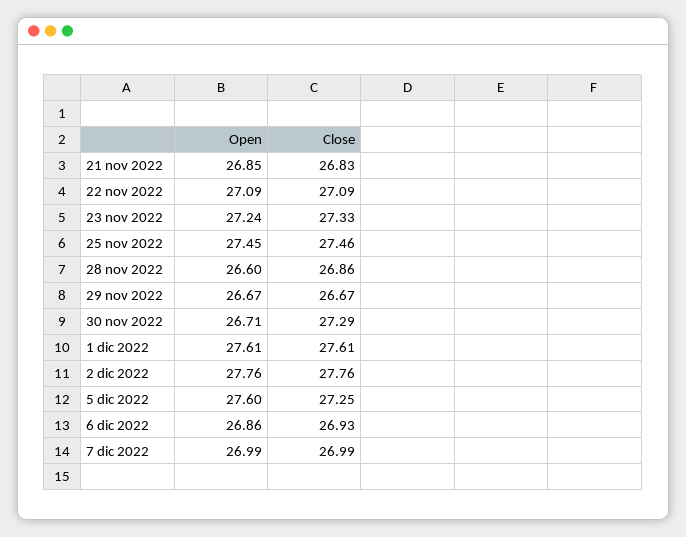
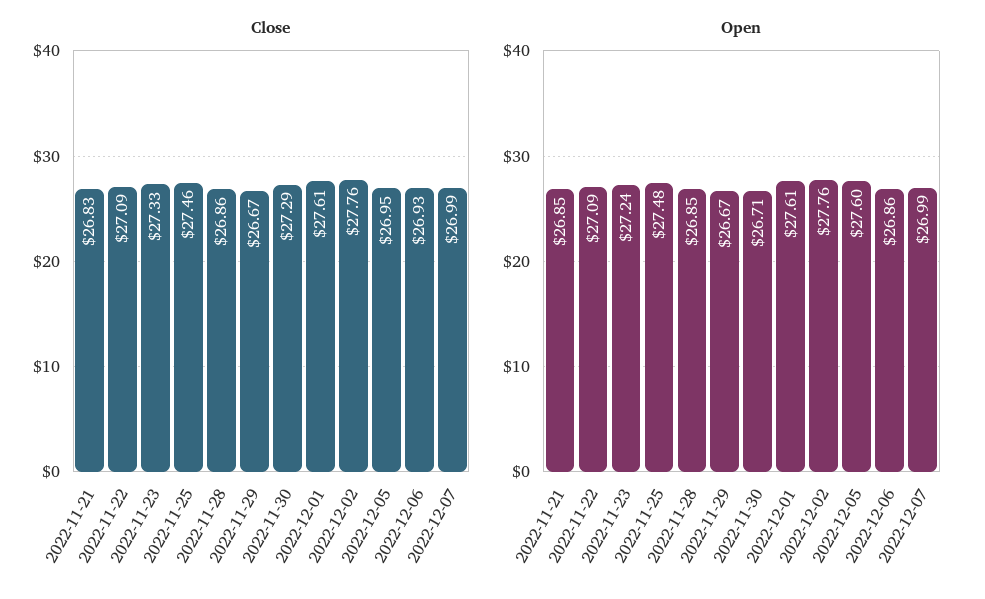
Open, 25 nov 2022: 27.45 -> 27.48
Open, 28 nov 2022: 26.6 -> 26.85
Close, 5 dic 2022: 27.25 -> 26.95

